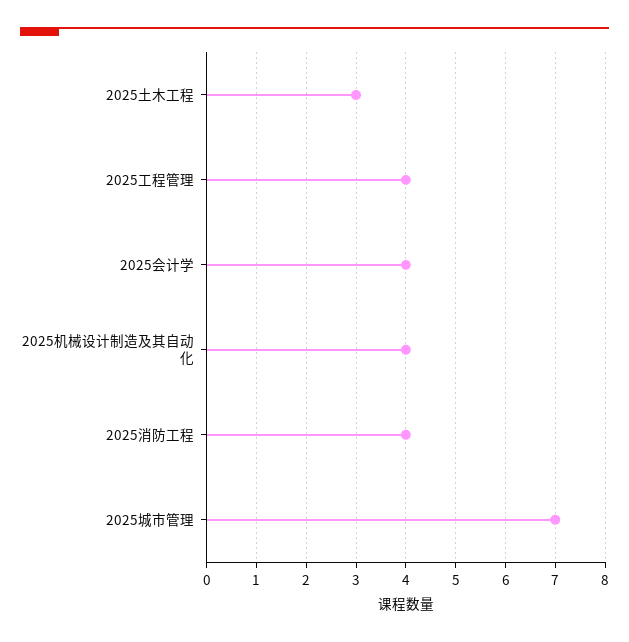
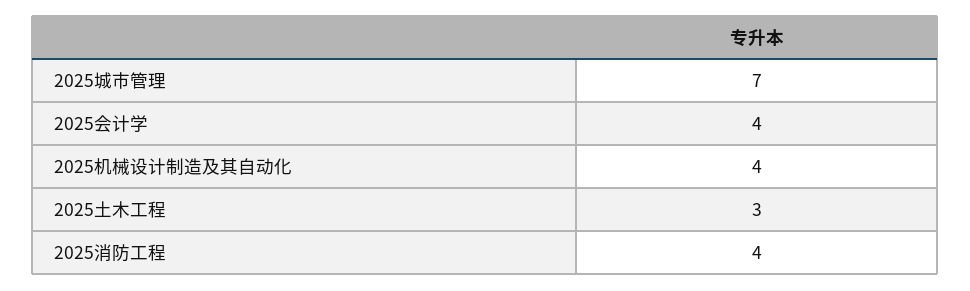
2025工程管理: 4 -> none

